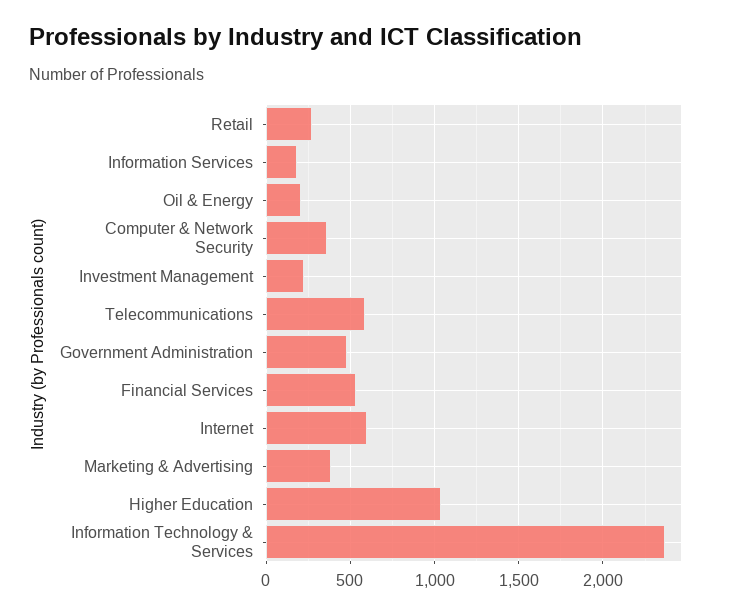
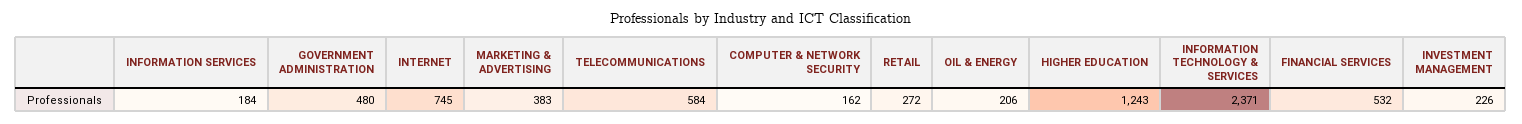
Computer & Network Security: 350 -> 162
Internet: 600 -> 745
Higher Education: 1050 -> 1243

